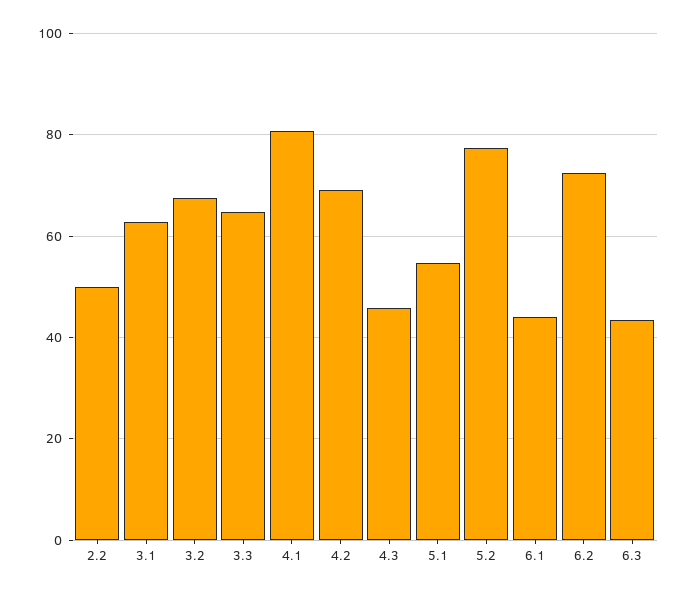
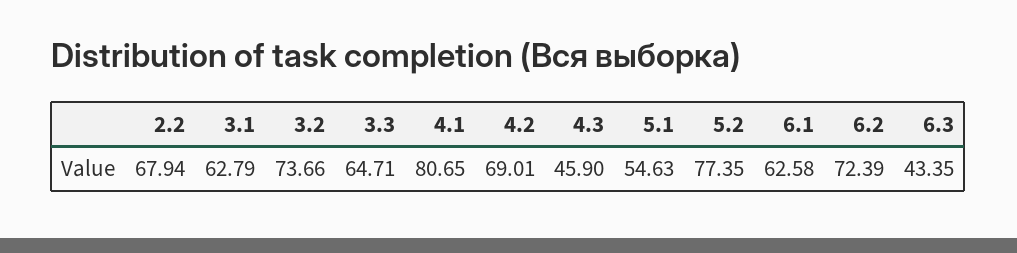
2.2: 50 -> 67.94
3.2: 68 -> 73.66
6.1: 44 -> 62.58

